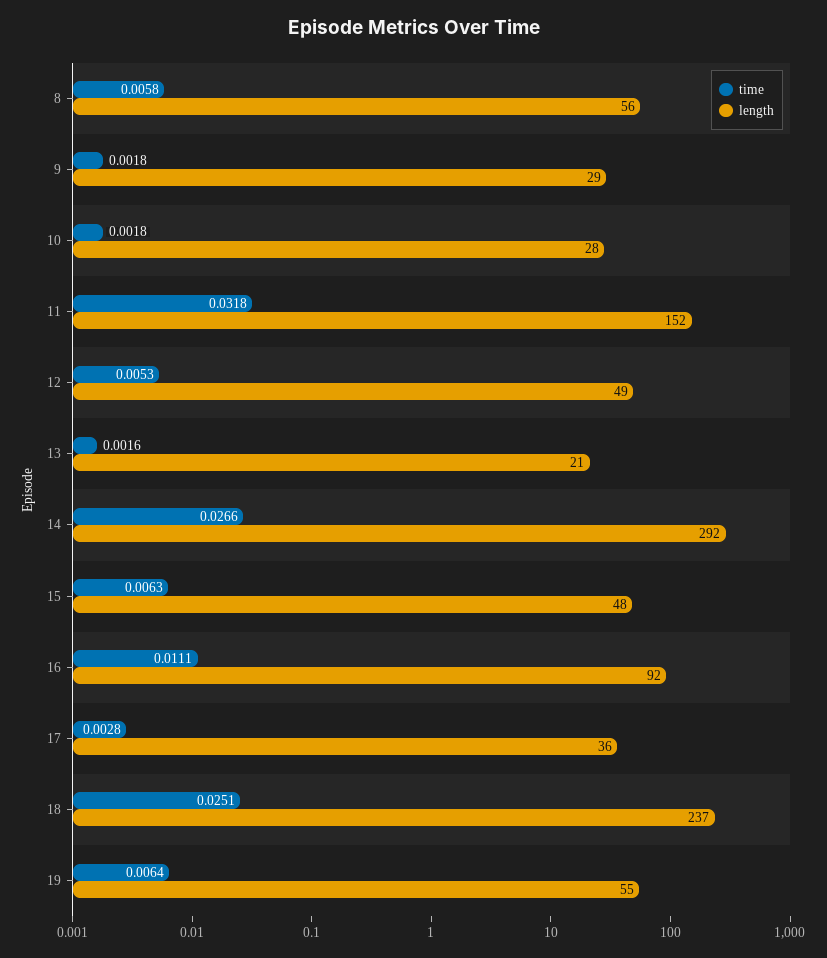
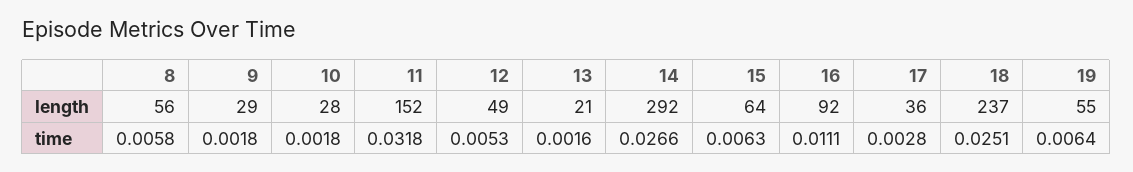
length, 15: 48 -> 64

